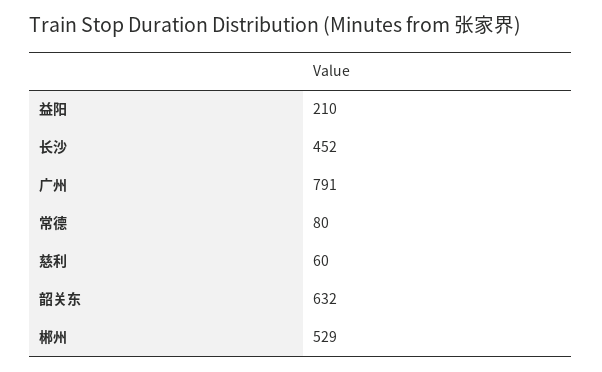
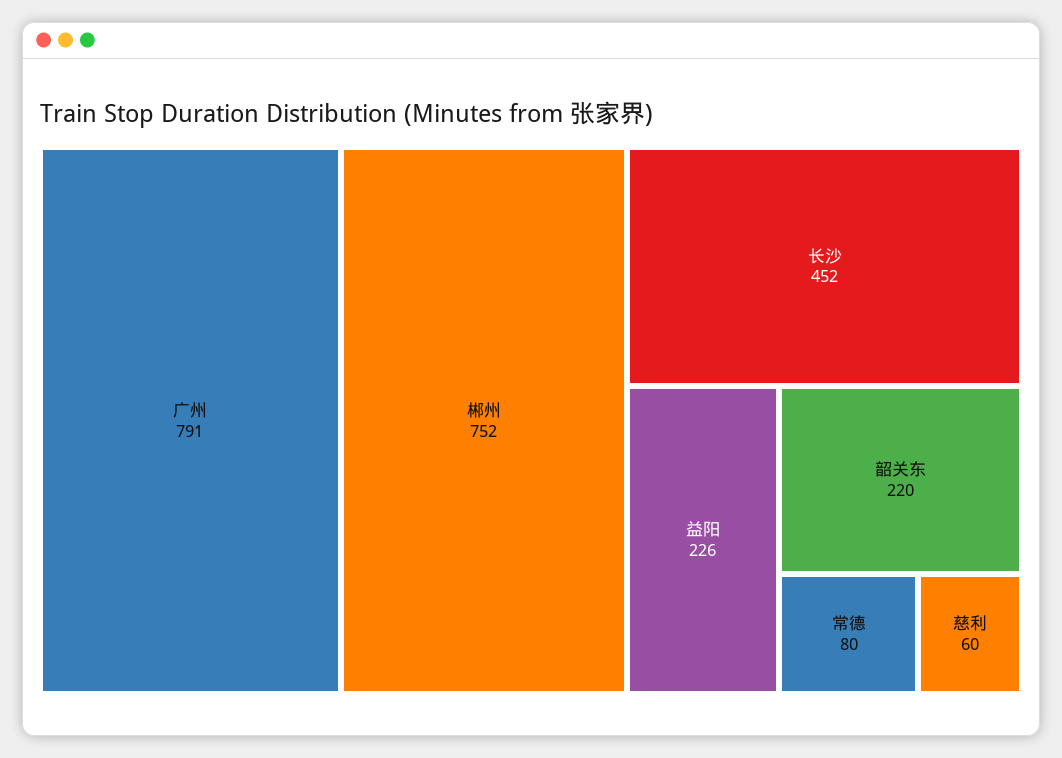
益阳: 210 -> 226
韶关东: 632 -> 220
郴州: 529 -> 752

